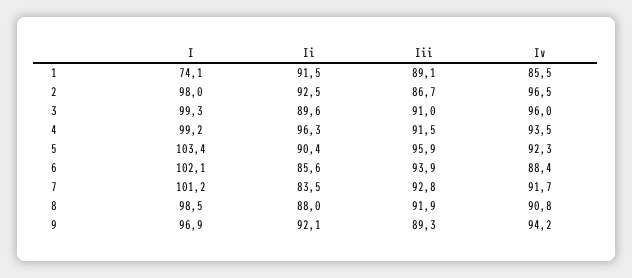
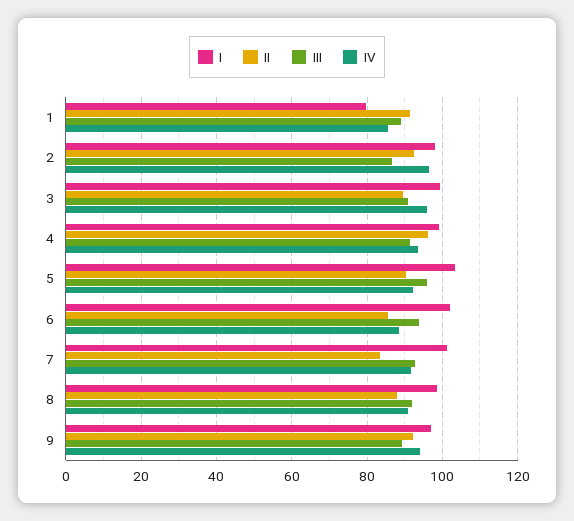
I, 1: 74.1 -> 80

